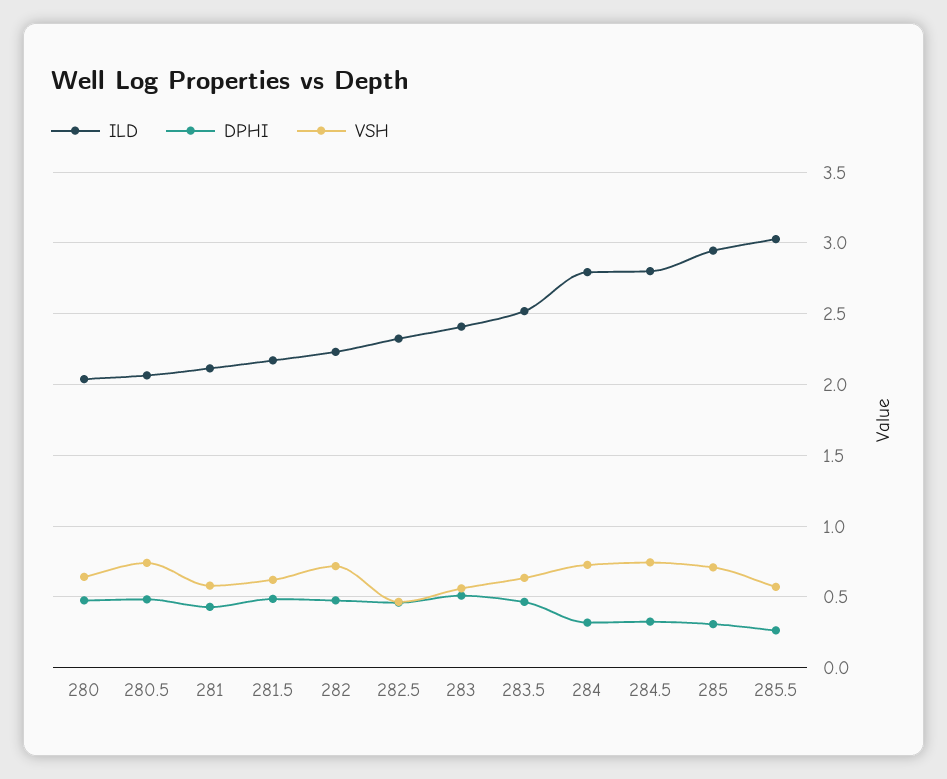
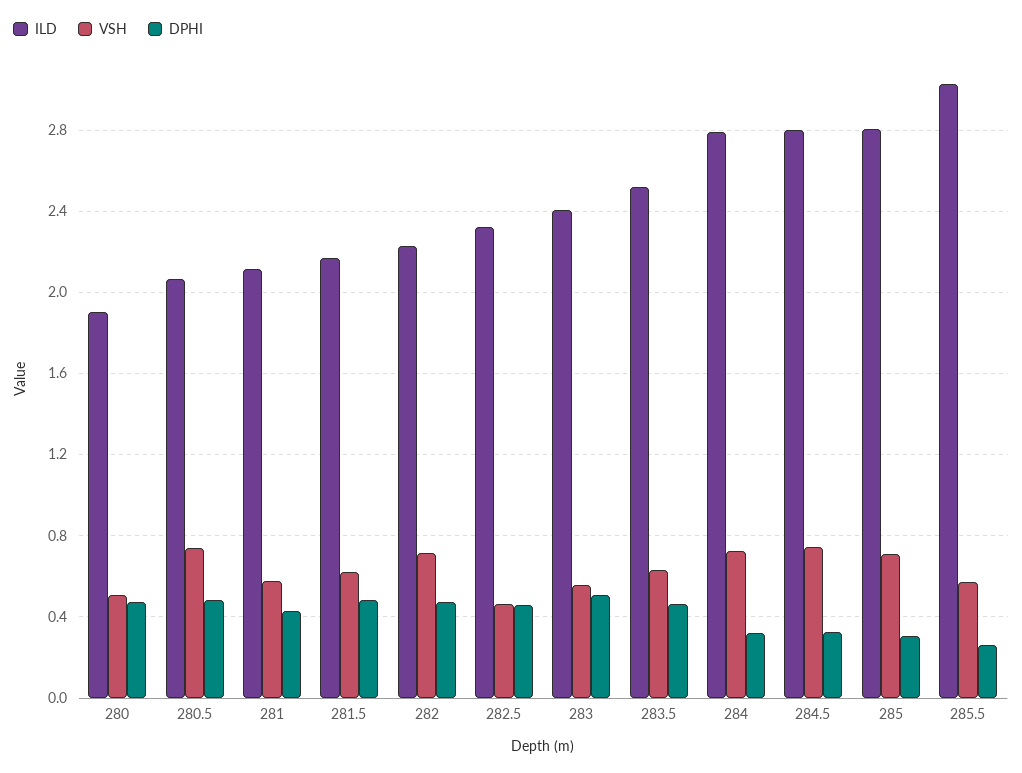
ILD, 280: 2.05 -> 1.9
VSH, 280: 0.65 -> 0.5
ILD, 285: 2.95 -> 2.8

